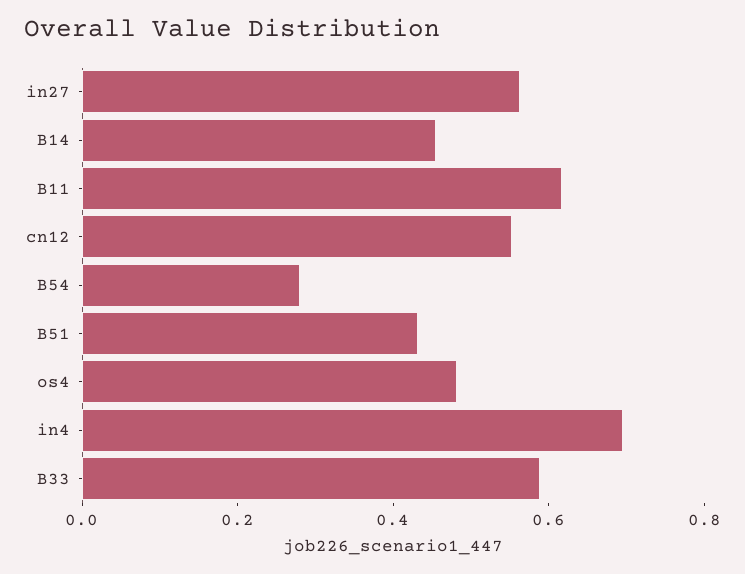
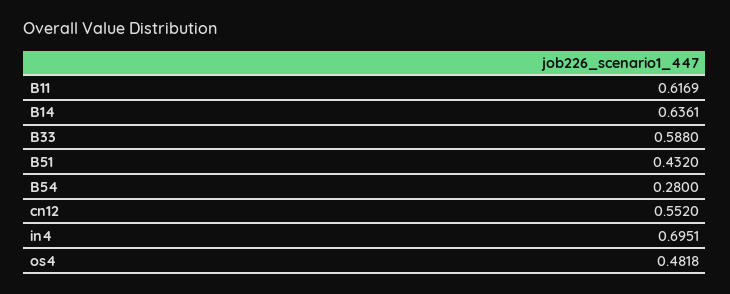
in27: 0.55 -> none
B14: 0.45 -> 0.6361

